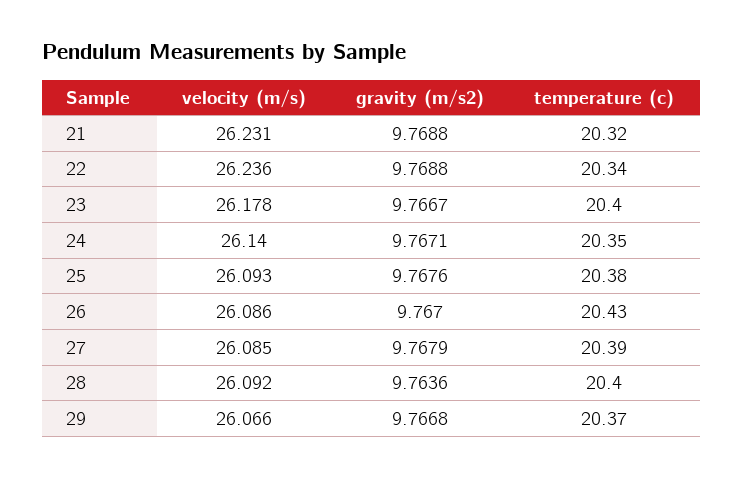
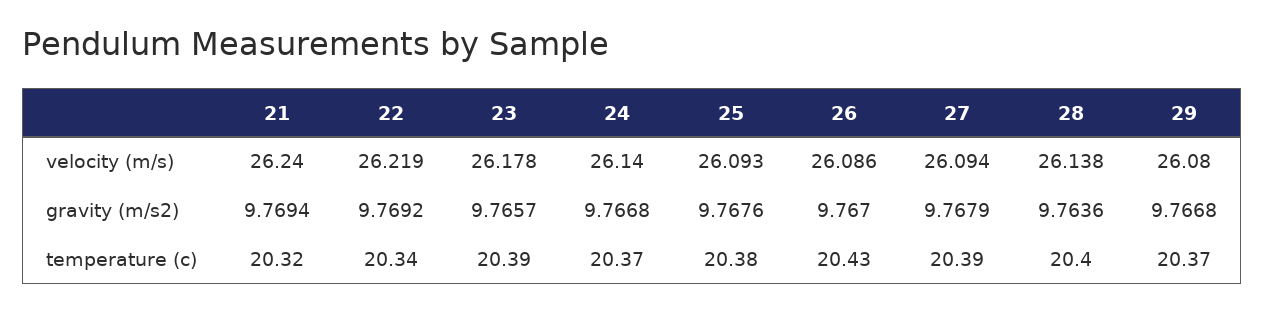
velocity (m/s), 21: 26.231 -> 26.24
gravity (m/s2), 21: 9.7688 -> 9.7694
velocity (m/s), 22: 26.236 -> 26.219
gravity (m/s2), 22: 9.7688 -> 9.7692
gravity (m/s2), 23: 9.7667 -> 9.7657
temperature (c), 23: 20.4 -> 20.39
gravity (m/s2), 24: 9.7671 -> 9.7668
temperature (c), 24: 20.35 -> 20.37
velocity (m/s), 27: 26.085 -> 26.094
velocity (m/s), 28: 26.092 -> 26.138
velocity (m/s), 29: 26.066 -> 26.08

